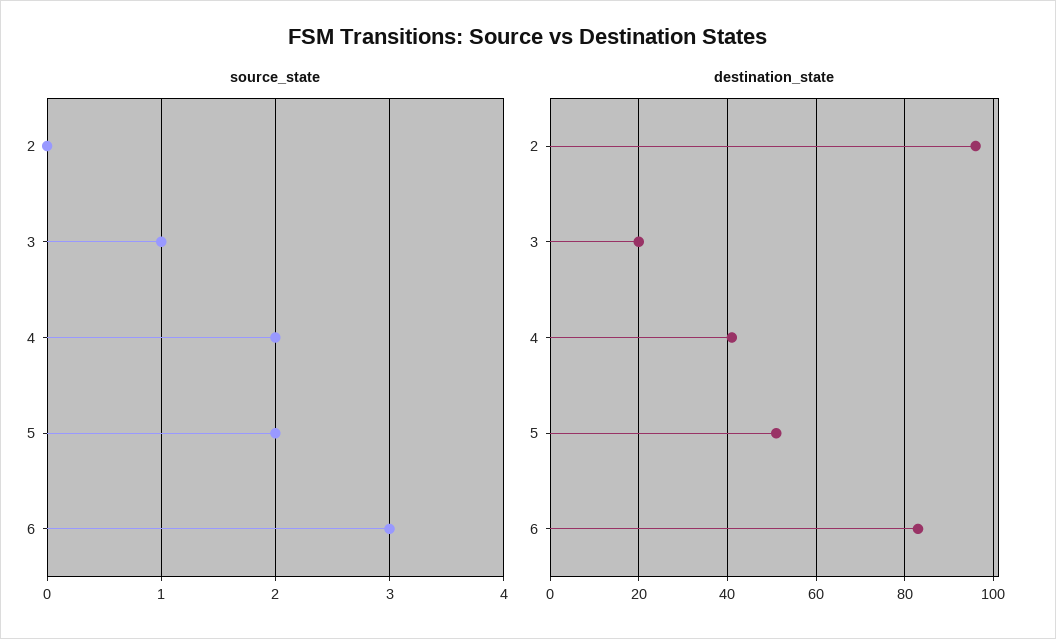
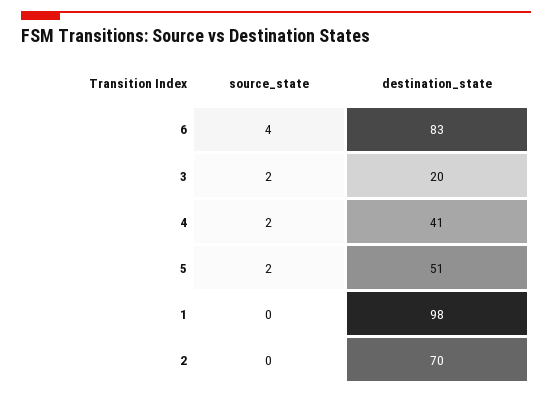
source_state, 3: 1 -> 2
source_state, 6: 3 -> 4
destination_state, 2: 95 -> 70
source_state, 1: none -> 0
destination_state, 1: none -> 98

